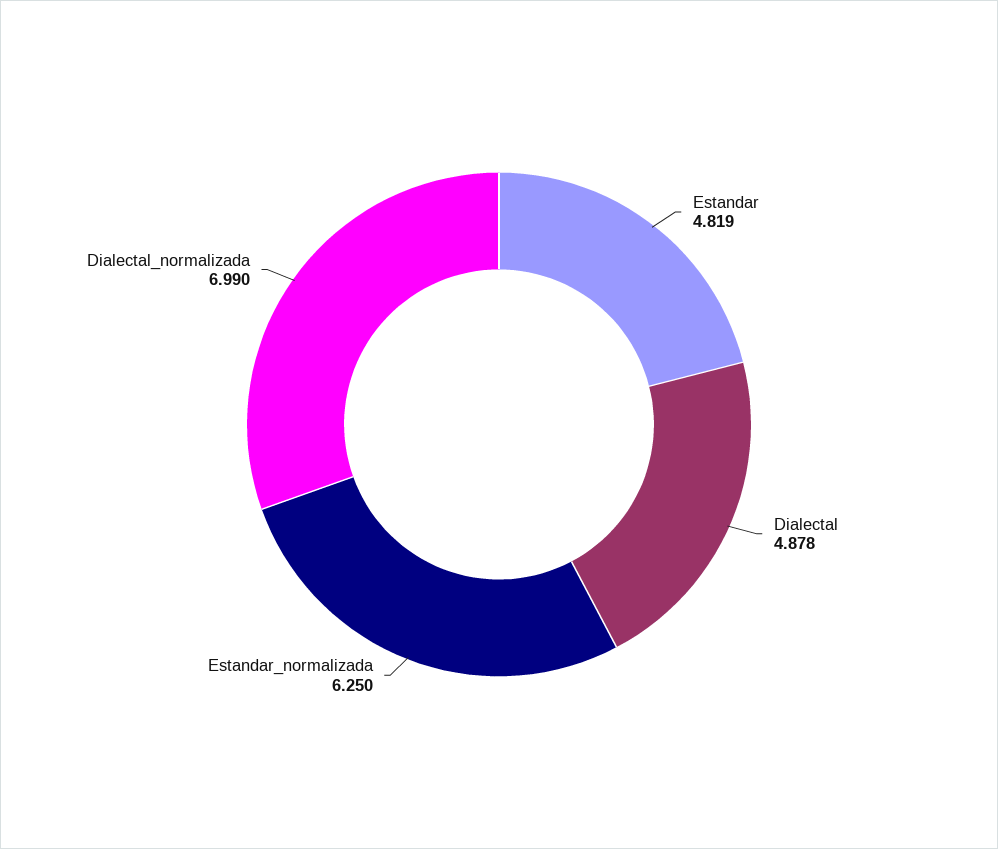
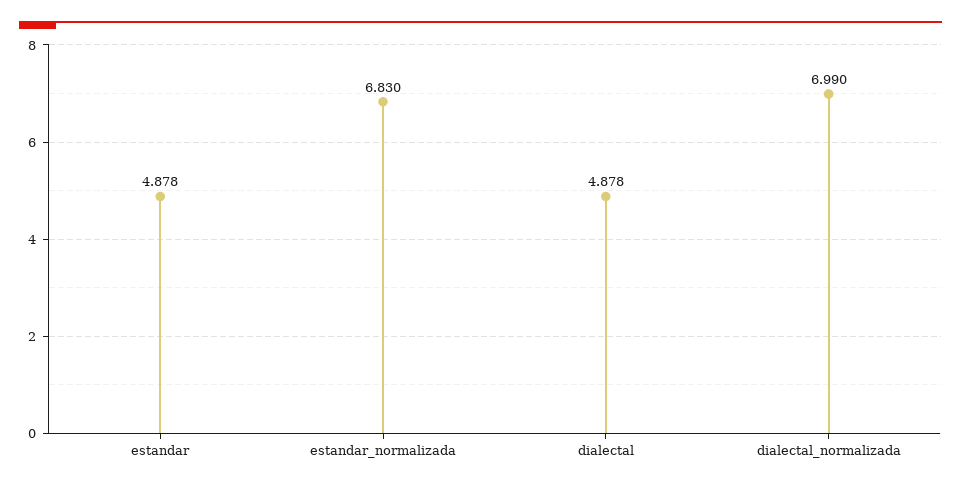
Estandar: 4.819 -> 4.878
Estandar_normalizada: 6.25 -> 6.83

